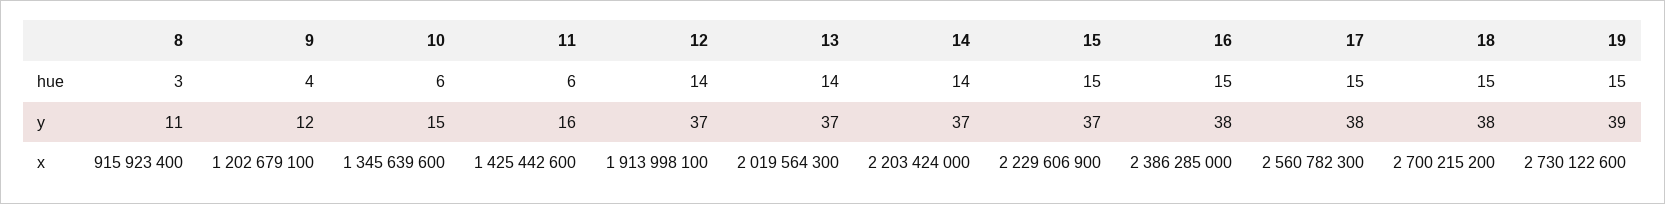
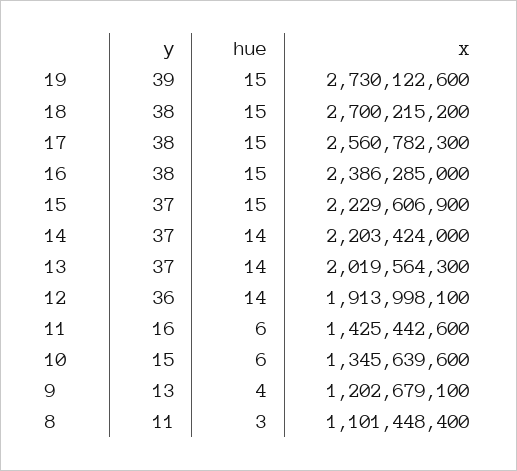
9, y: 12 -> 13
12, y: 37 -> 36
8, x: 915923400 -> 1101448400

